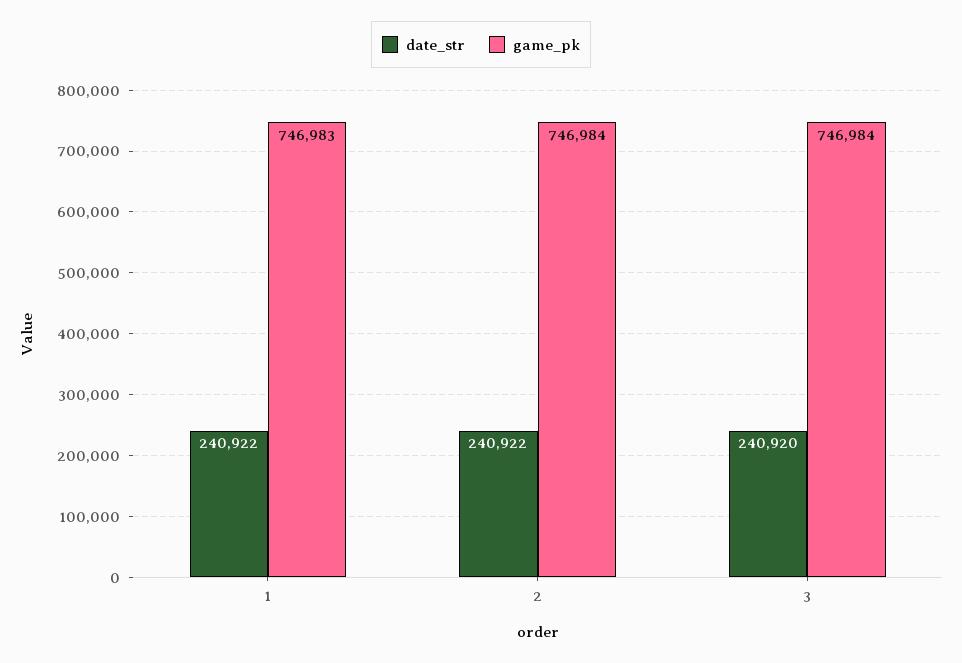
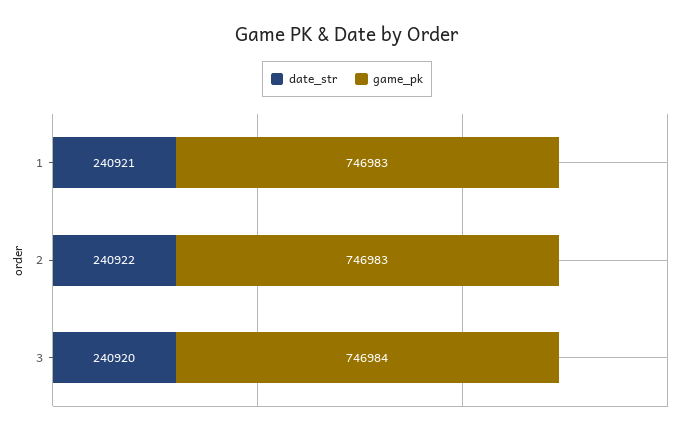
date_str, 1: 240922 -> 240921
game_pk, 2: 746984 -> 746983

